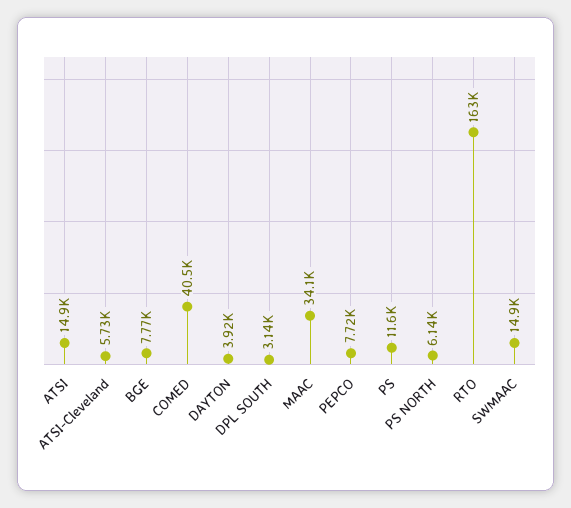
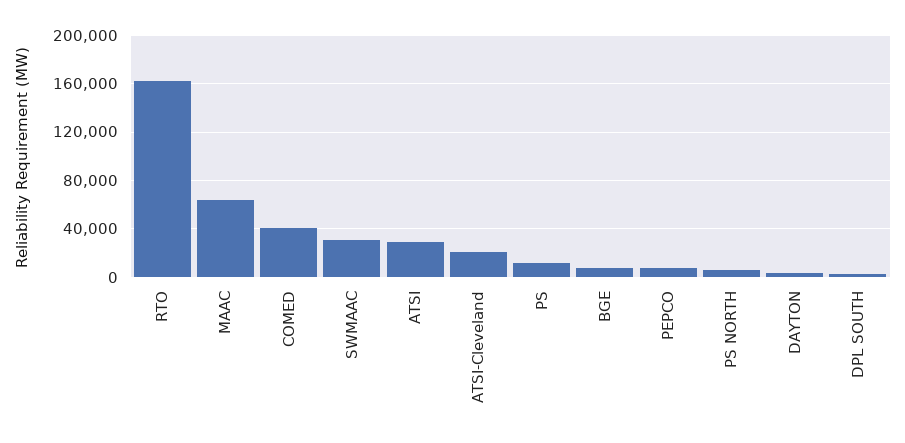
ATSI: 14900 -> 30000
ATSI-Cleveland: 5730 -> 20000
MAAC: 34100 -> 65000
SWMAAC: 14900 -> 30000

